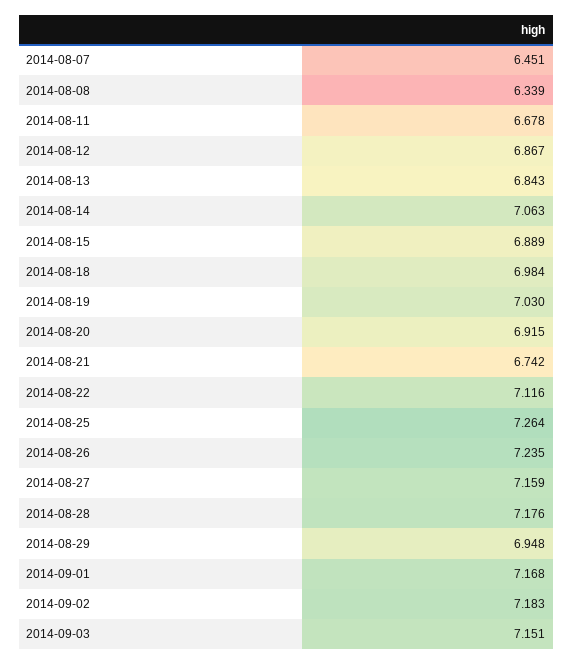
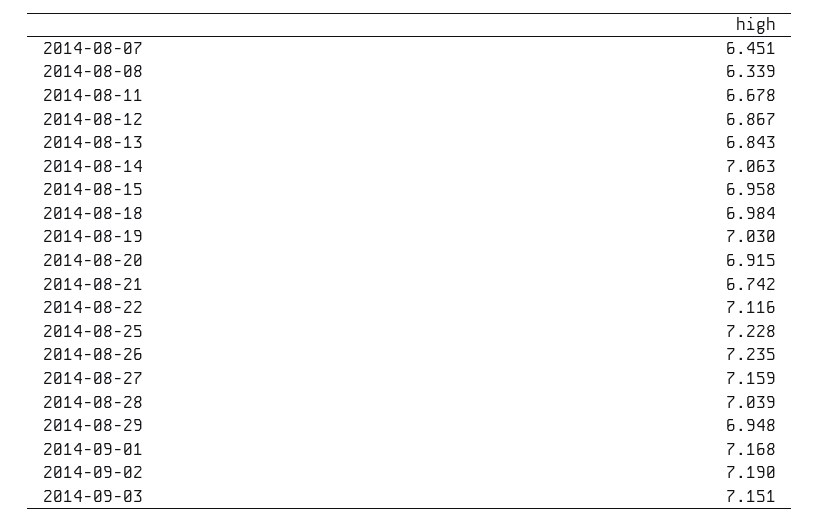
2014-08-15: 6.889 -> 6.958
2014-08-25: 7.264 -> 7.228
2014-08-28: 7.176 -> 7.039
2014-09-02: 7.183 -> 7.19

